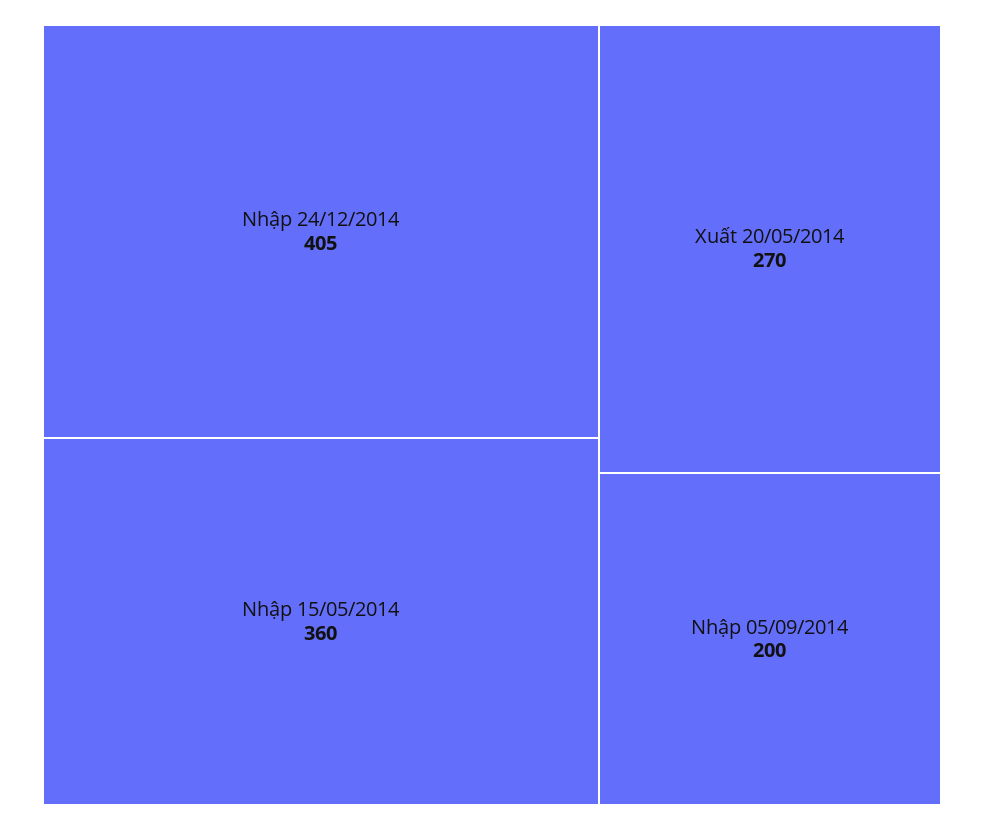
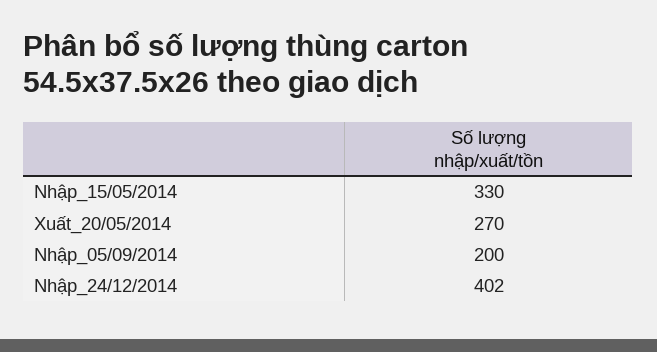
Nhập 24/12/2014: 405 -> 402
Nhập 15/05/2014: 360 -> 330

